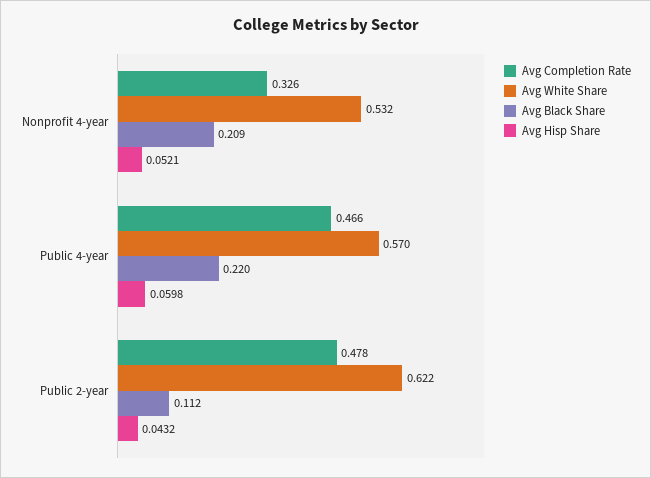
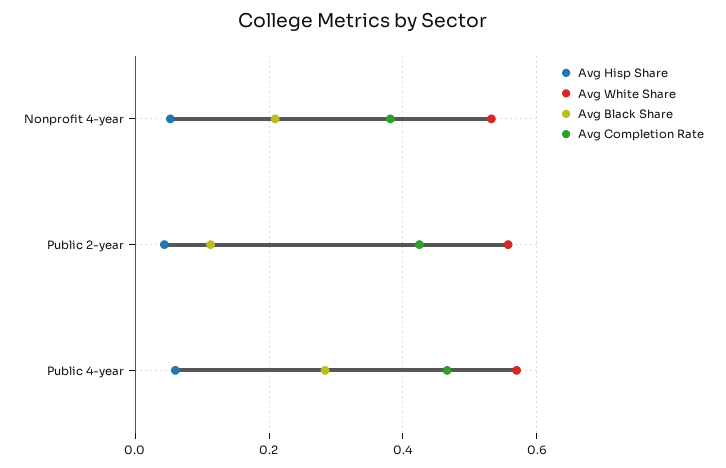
Avg Completion Rate, Nonprofit 4-year: 0.326 -> 0.38
Avg Black Share, Public 4-year: 0.22 -> 0.28
Avg Completion Rate, Public 2-year: 0.478 -> 0.42
Avg White Share, Public 2-year: 0.622 -> 0.56

